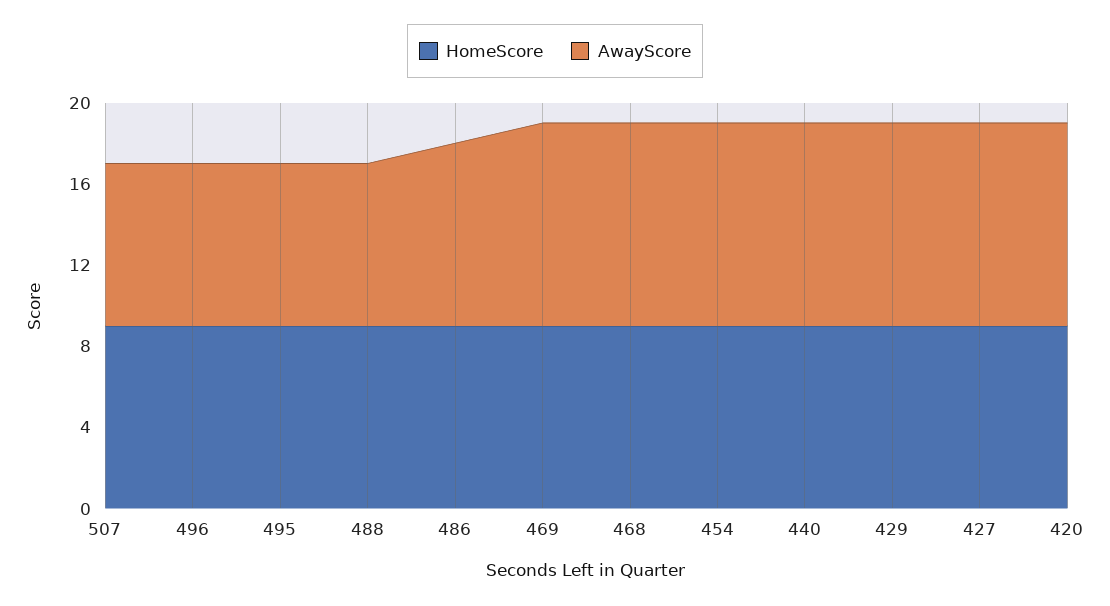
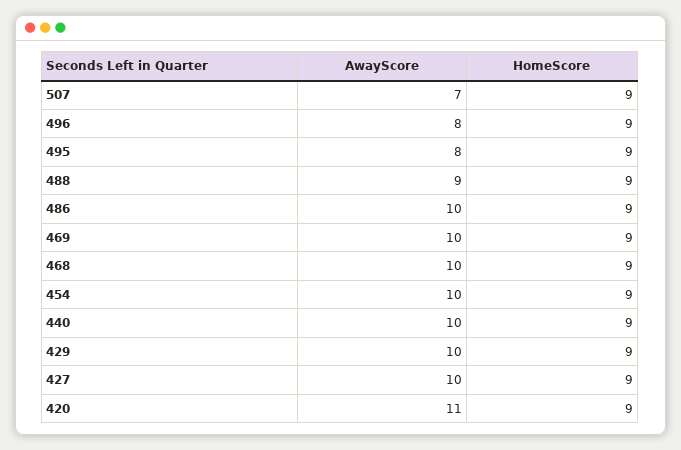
AwayScore, 507: 8 -> 7
AwayScore, 488: 8 -> 9
AwayScore, 486: 9 -> 10
AwayScore, 420: 10 -> 11

